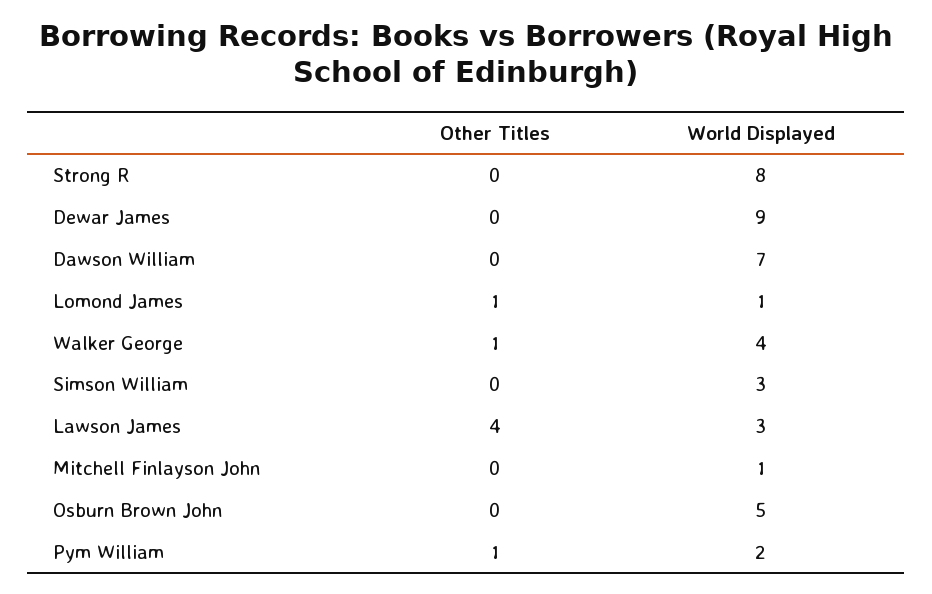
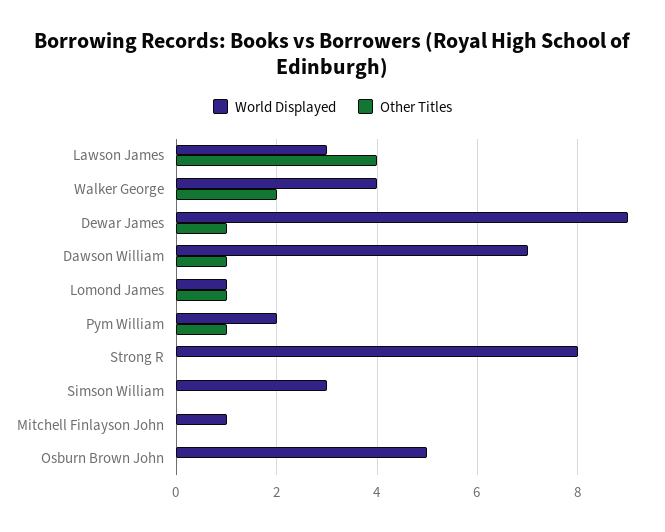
Other Titles, Dewar James: 0 -> 1
Other Titles, Dawson William: 0 -> 1
Other Titles, Walker George: 1 -> 2

